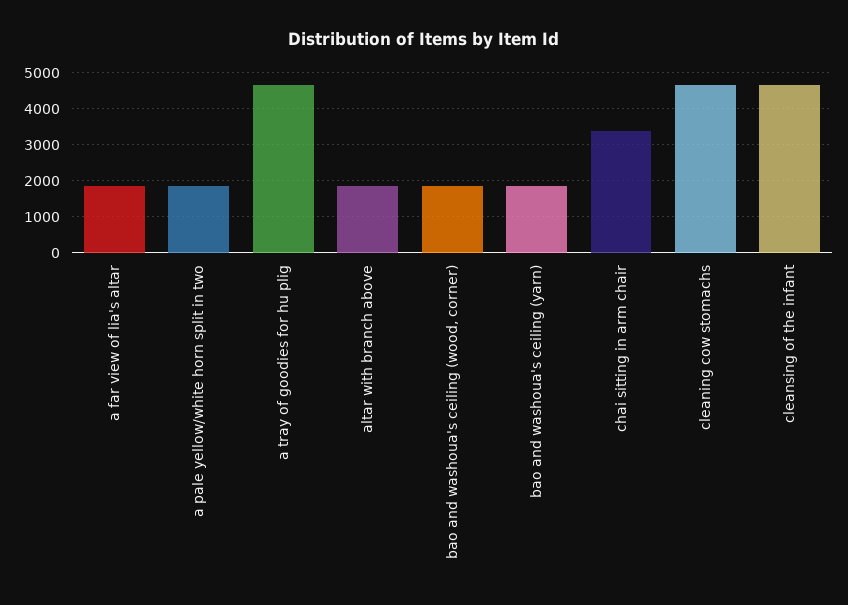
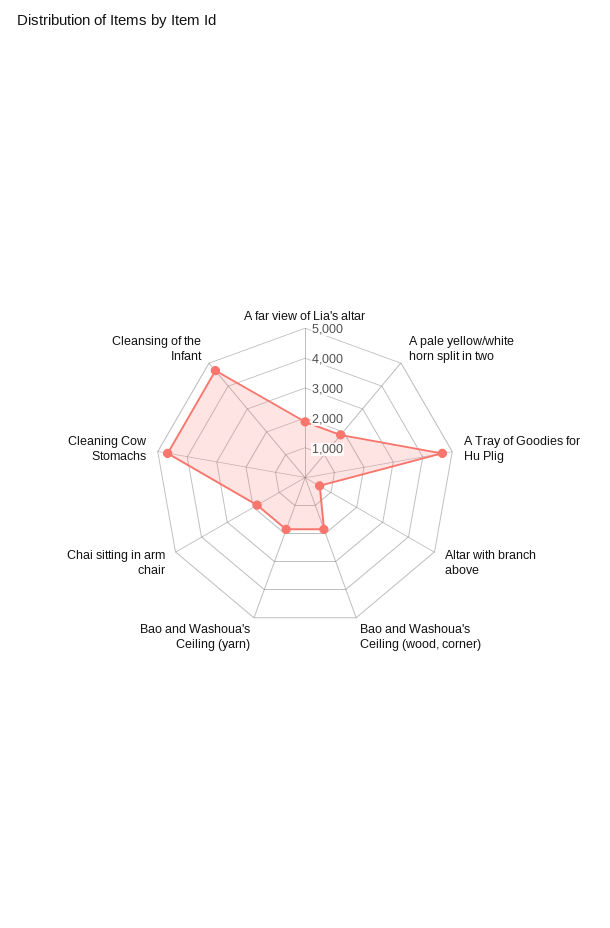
altar with branch above: 1800 -> 500
chai sitting in arm chair: 3400 -> 2000

